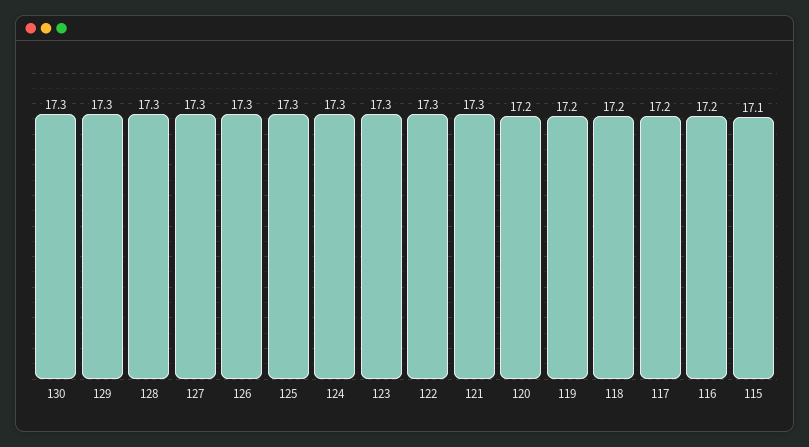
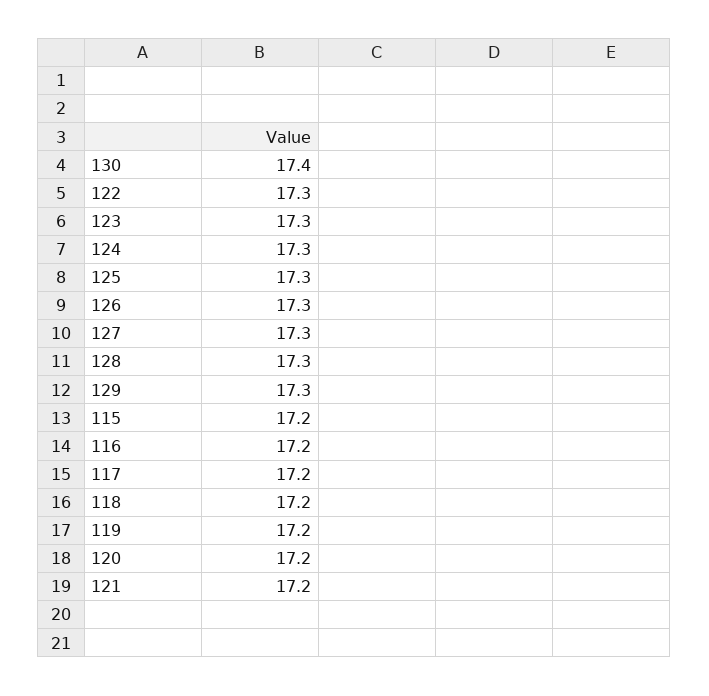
130: 17.3 -> 17.4
121: 17.3 -> 17.2
115: 17.1 -> 17.2

